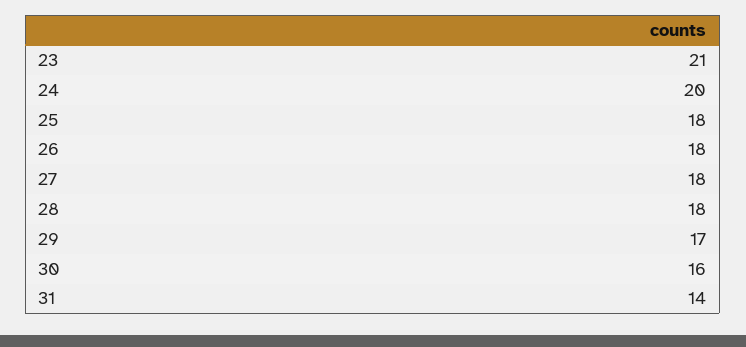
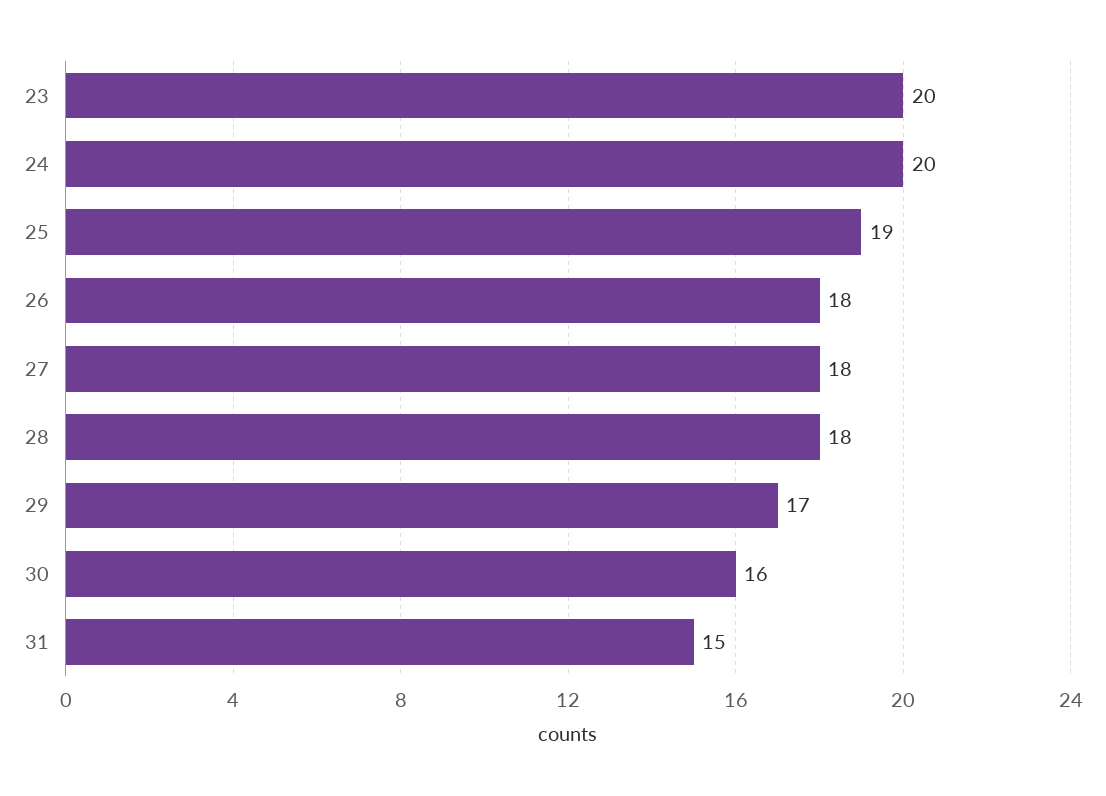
23: 21 -> 20
25: 18 -> 19
31: 14 -> 15

